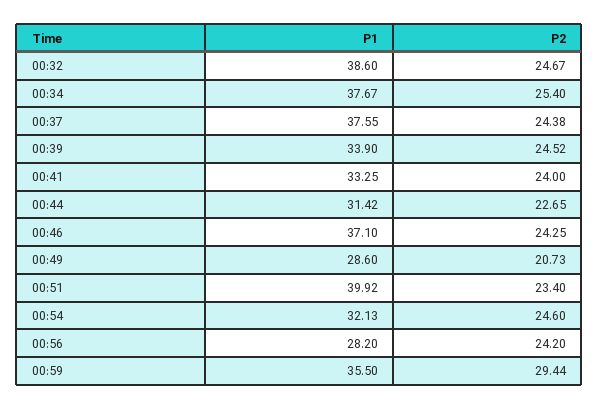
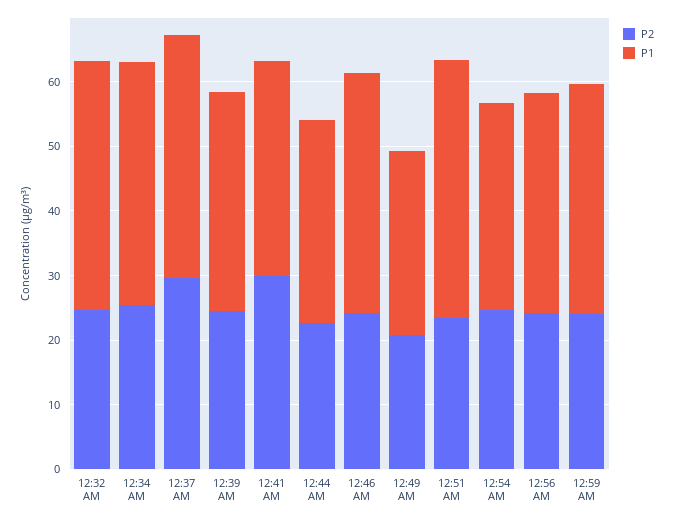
P2, 00:37: 24.38 -> 30
P2, 00:41: 24 -> 30
P1, 00:56: 28.2 -> 34
P2, 00:59: 29.44 -> 24

